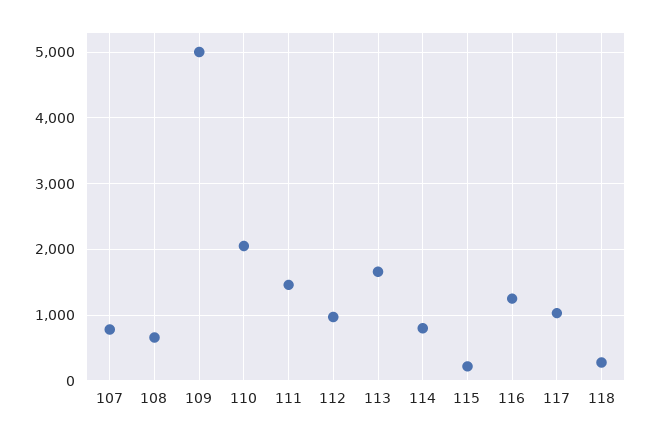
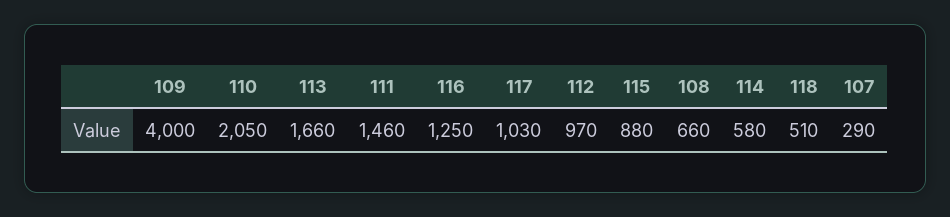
107: 800 -> 290
109: 5000 -> 4000
114: 800 -> 580
115: 200 -> 880
118: 300 -> 510

